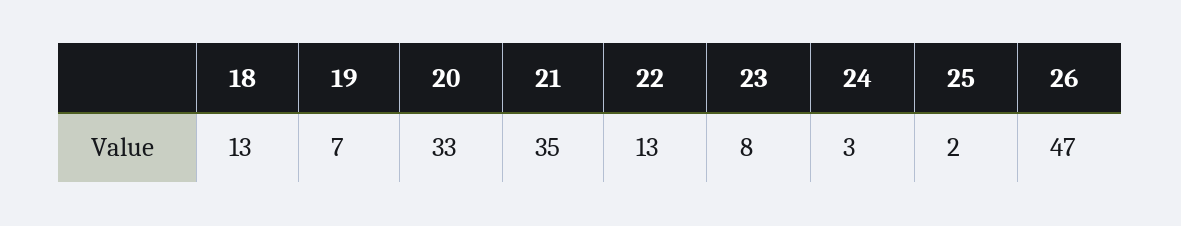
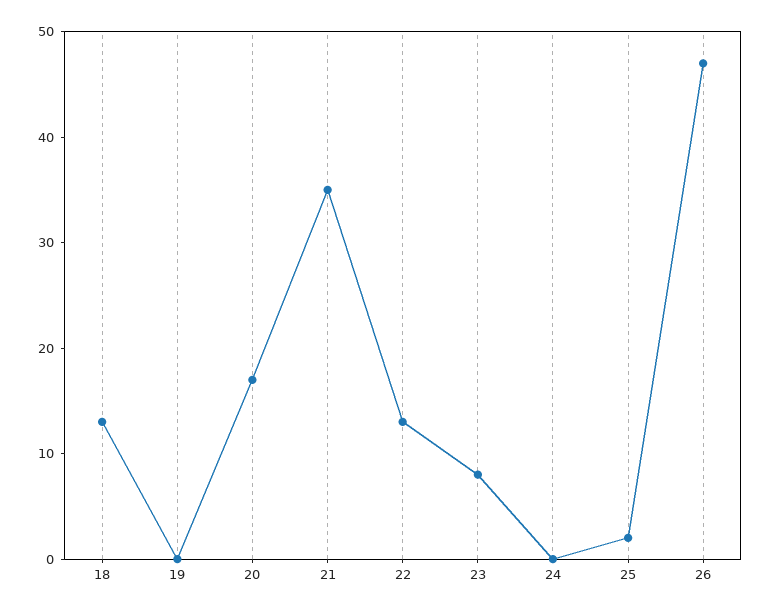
19: 7 -> 0
20: 33 -> 17
24: 3 -> 0

